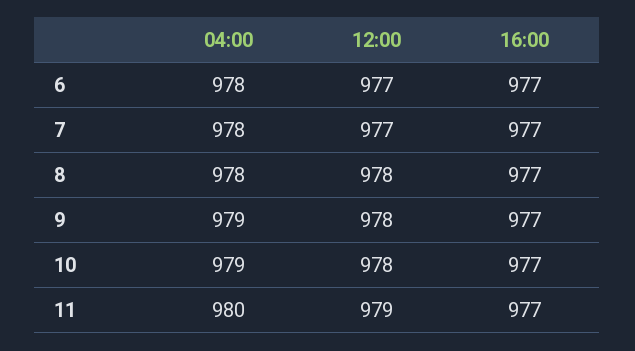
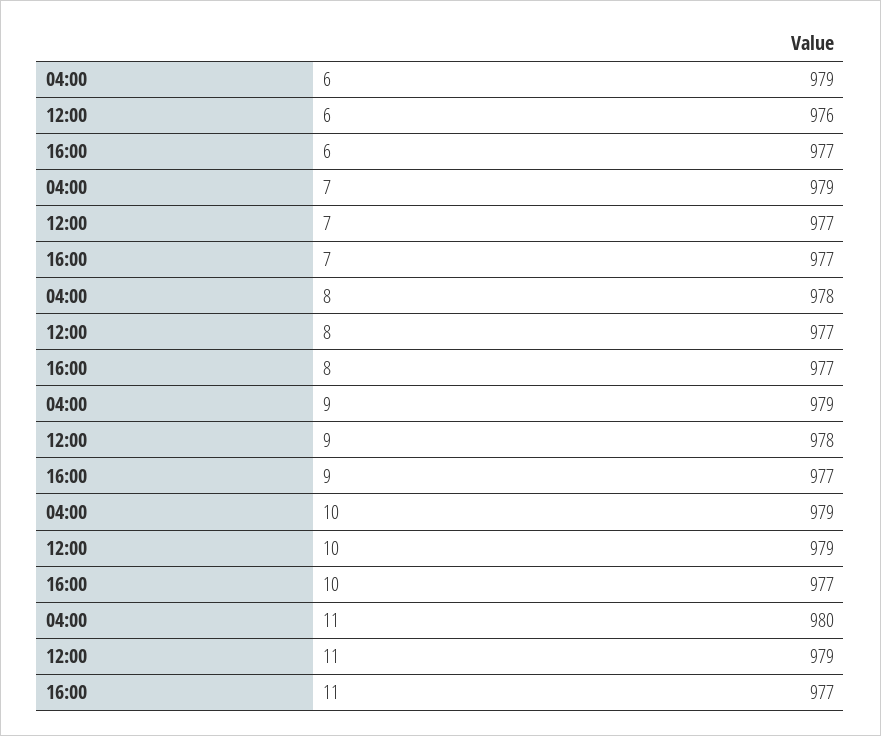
04:00, 6: 978 -> 979
12:00, 6: 977 -> 976
04:00, 7: 978 -> 979
12:00, 8: 978 -> 977
12:00, 10: 978 -> 979

